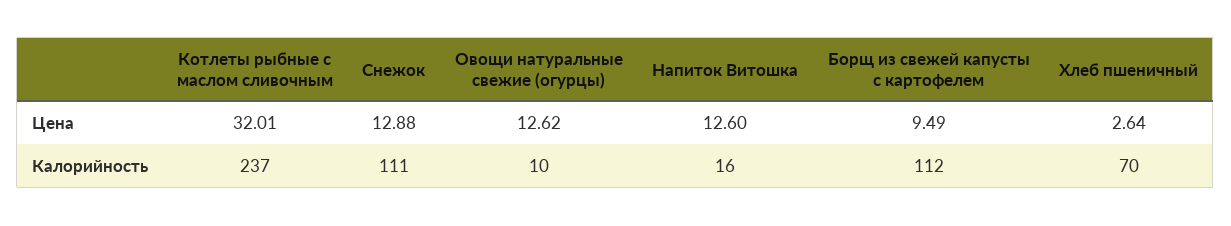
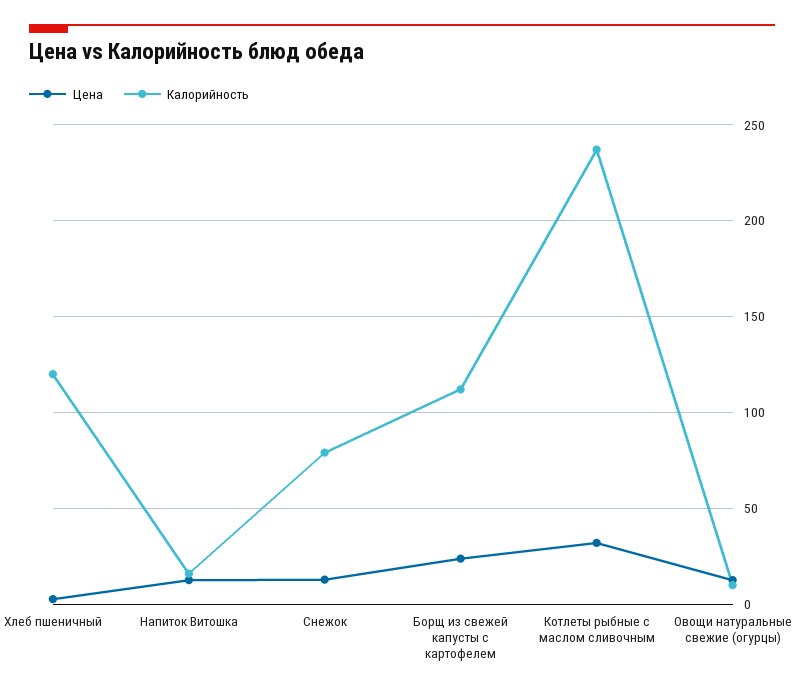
Цена, Борщ из свежей капусты с картофелем: 9.49 -> 25
Калорийность, Снежок: 111 -> 80
Калорийность, Хлеб пшеничный: 70 -> 120

